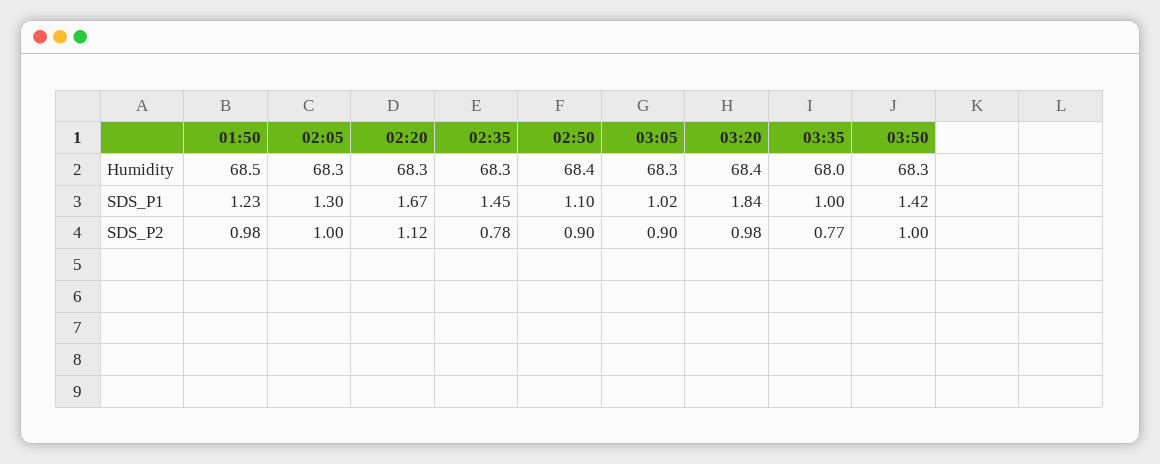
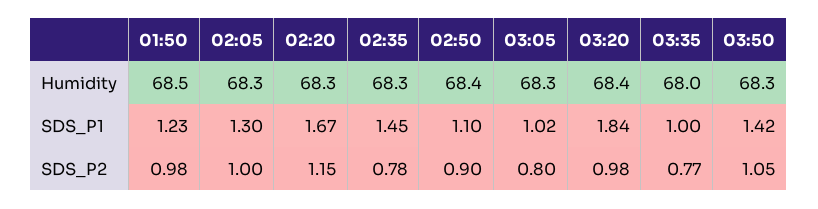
02:20, SDS_P2: 1.12 -> 1.15
03:05, SDS_P2: 0.9 -> 0.8
03:50, SDS_P2: 1 -> 1.05

